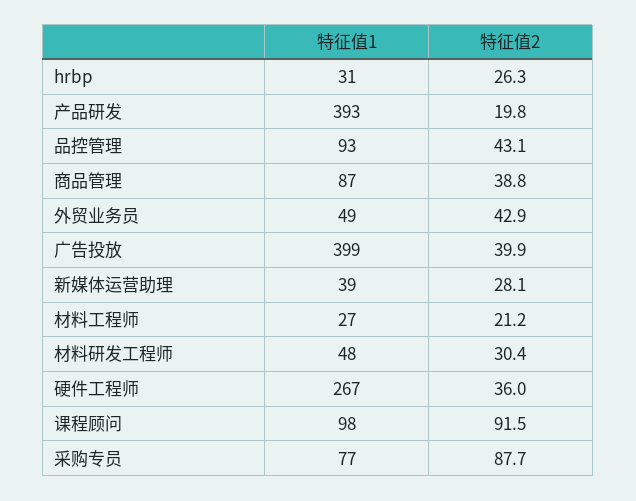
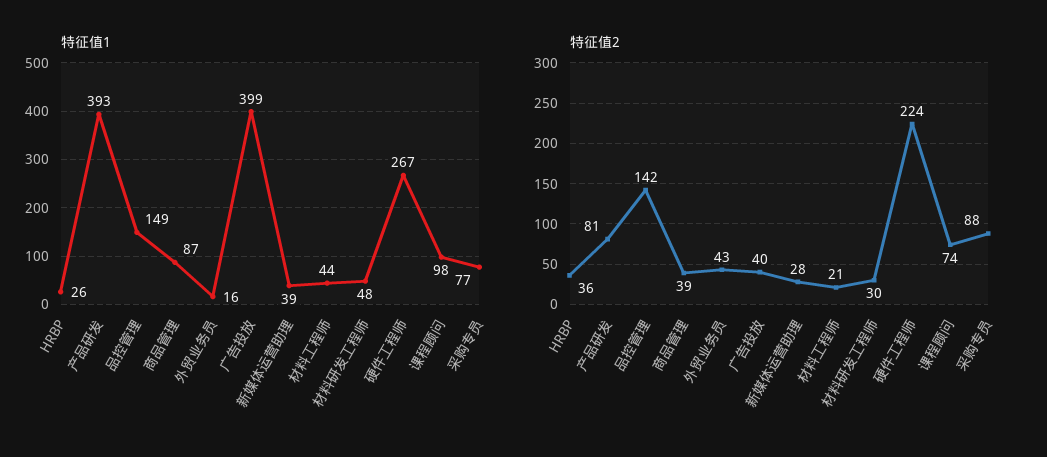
特征值1, hrbp: 31 -> 26
特征值2, hrbp: 26.3 -> 36
特征值2, 产品研发: 19.8 -> 81
特征值1, 品控管理: 93 -> 149
特征值2, 品控管理: 43.1 -> 142
特征值1, 外贸业务员: 49 -> 16
特征值1, 材料工程师: 27 -> 44
特征值2, 硬件工程师: 36 -> 224
特征值2, 课程顾问: 91.5 -> 74

